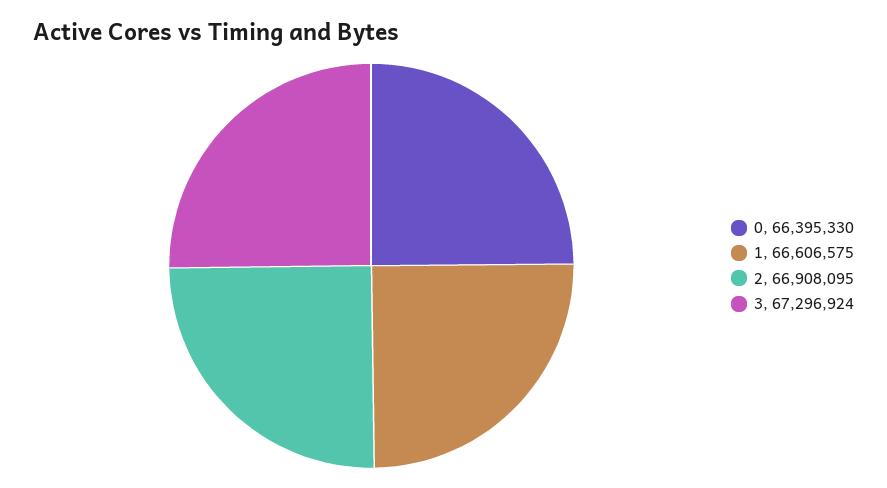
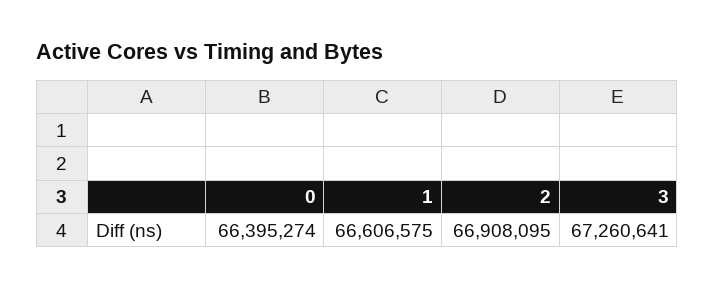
0: 66395330 -> 66395274
3: 67296924 -> 67260641

